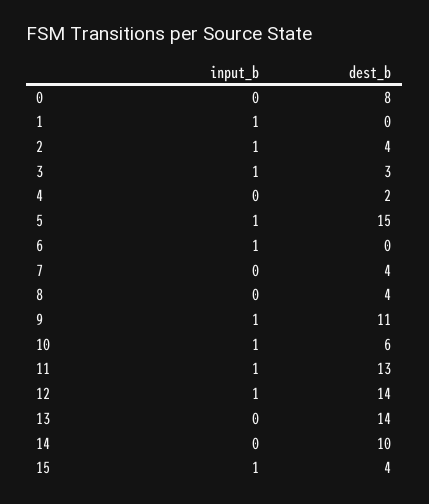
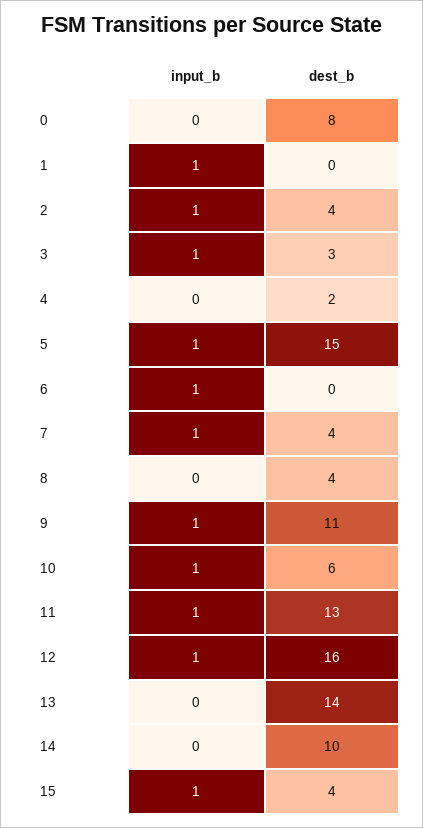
input_b, 7: 0 -> 1
dest_b, 12: 14 -> 16

